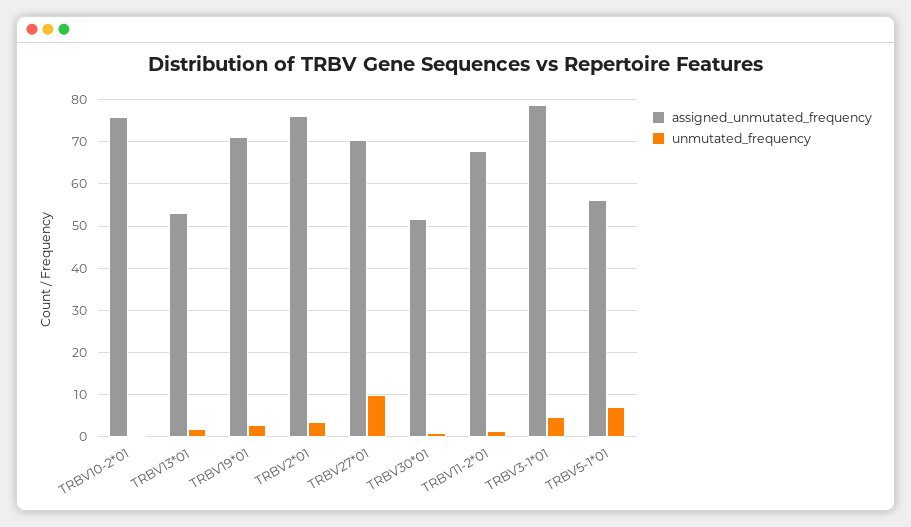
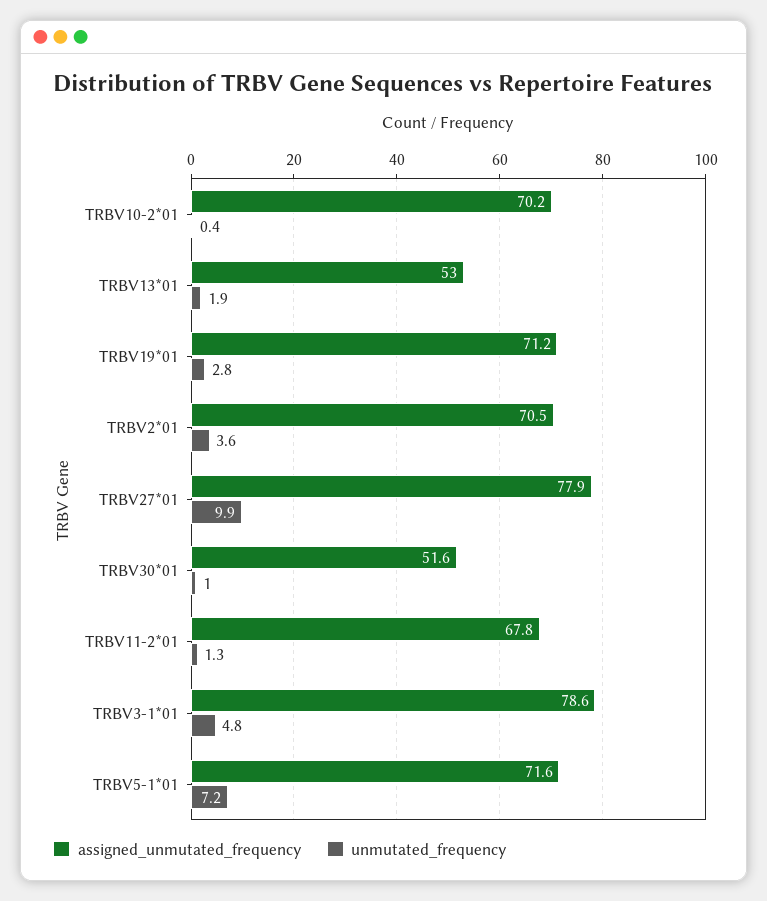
assigned_unmutated_frequency, TRBV10-2*01: 76 -> 70.2
assigned_unmutated_frequency, TRBV2*01: 76 -> 70.5
assigned_unmutated_frequency, TRBV27*01: 70 -> 77.9
assigned_unmutated_frequency, TRBV5-1*01: 56 -> 71.6

